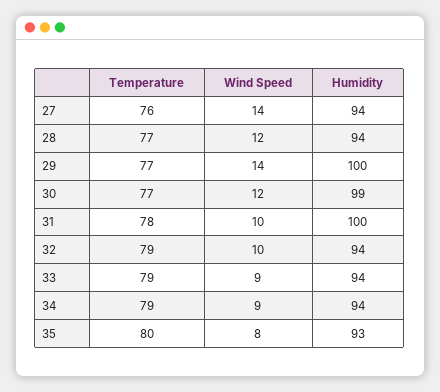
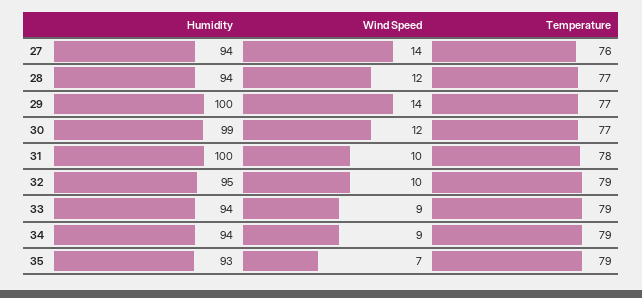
Humidity, 32: 94 -> 95
Temperature, 35: 80 -> 79
Wind Speed, 35: 8 -> 7

